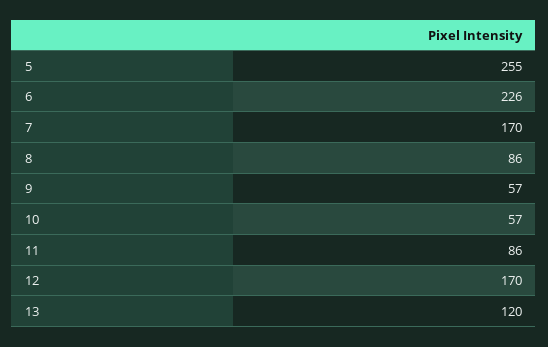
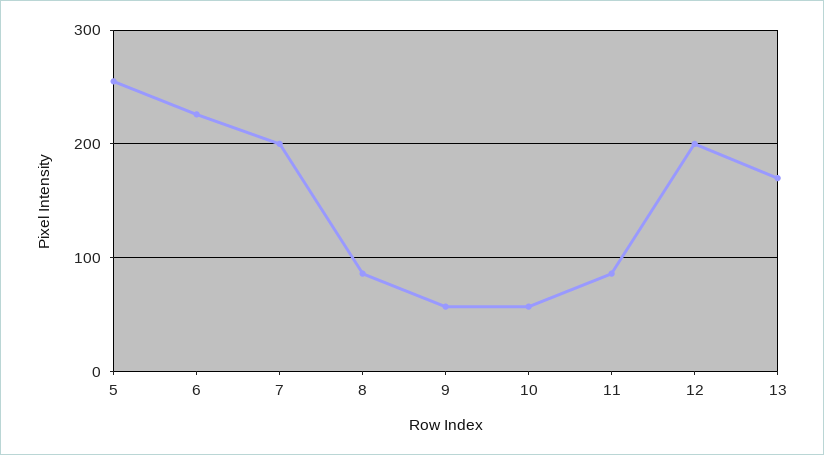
7: 170 -> 200
12: 170 -> 200
13: 120 -> 170

